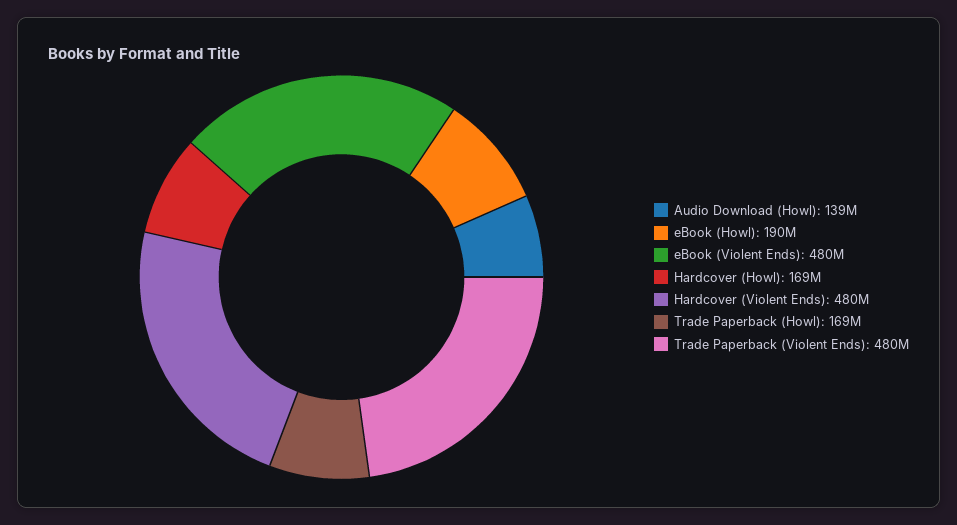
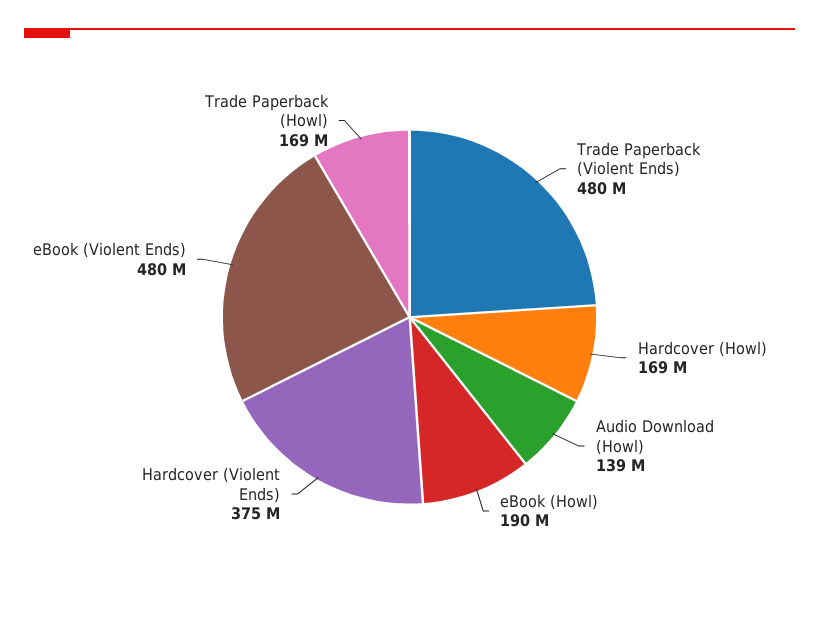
Hardcover (Violent Ends): 480000000 -> 375000000

